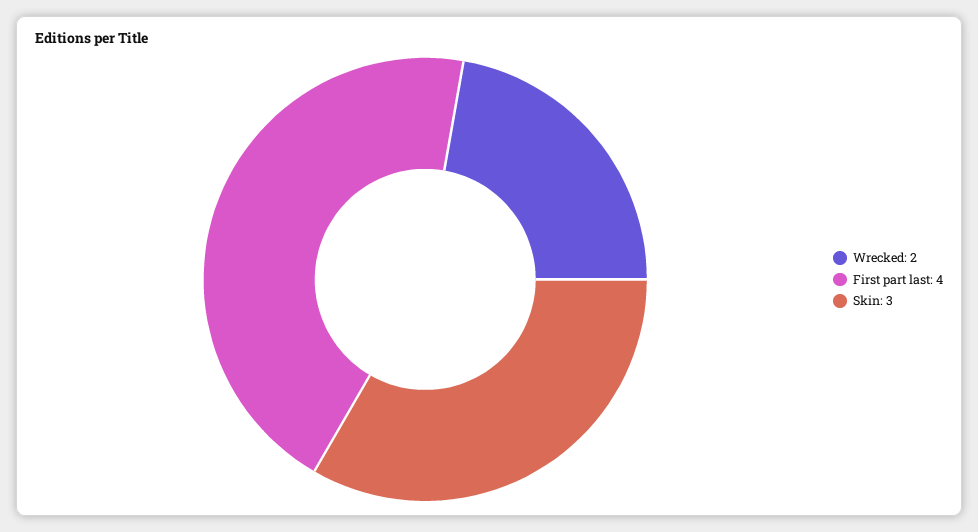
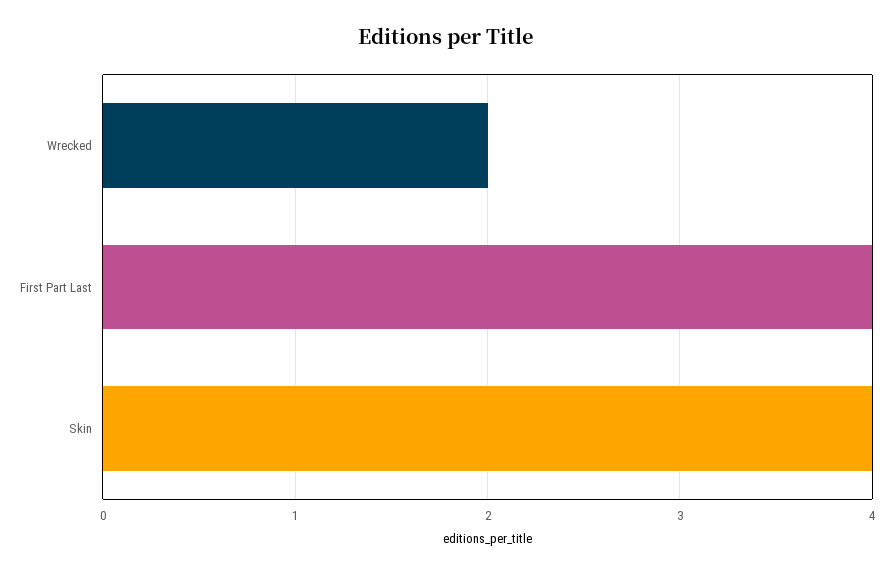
Skin: 3 -> 4

